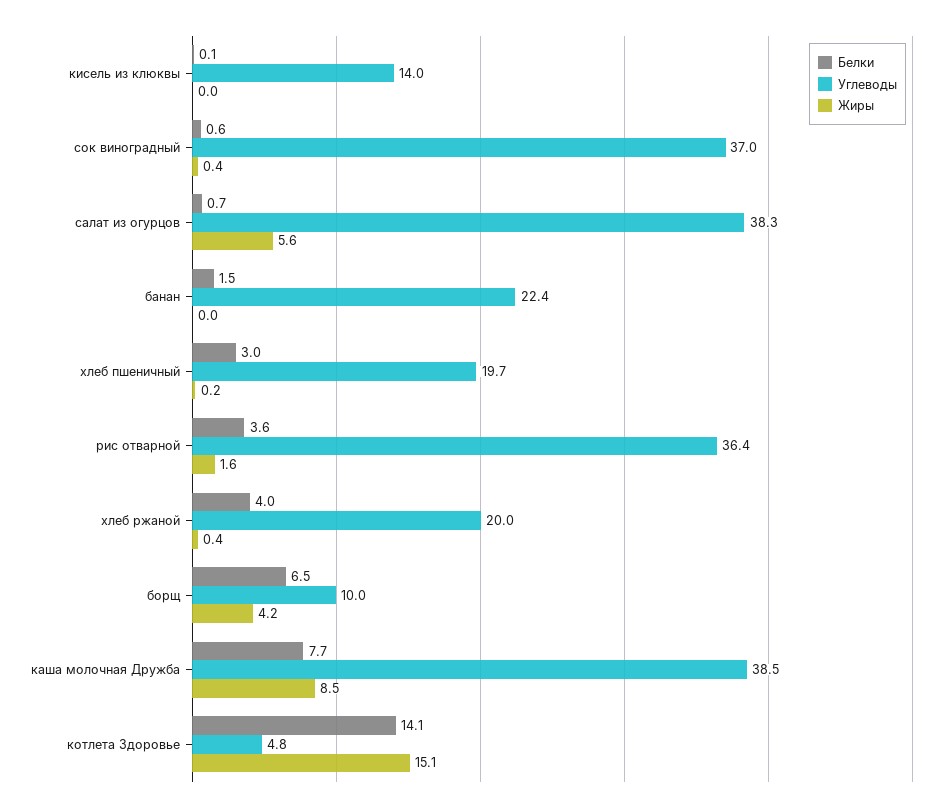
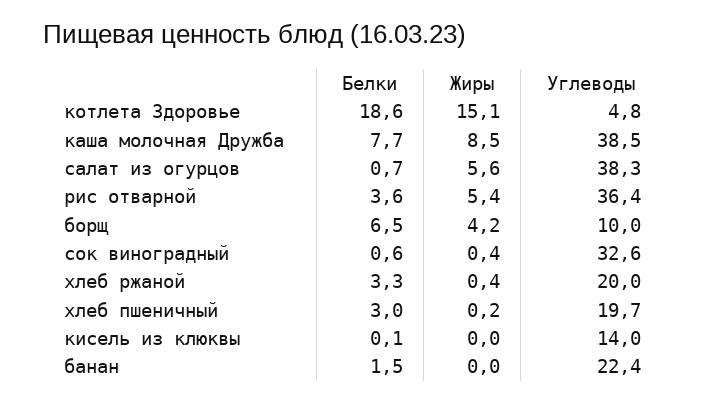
Углеводы, сок виноградный: 37 -> 32.6
Жиры, рис отварной: 1.6 -> 5.4
Белки, хлеб ржаной: 4 -> 3.3
Белки, котлета Здоровье: 14.1 -> 18.6

